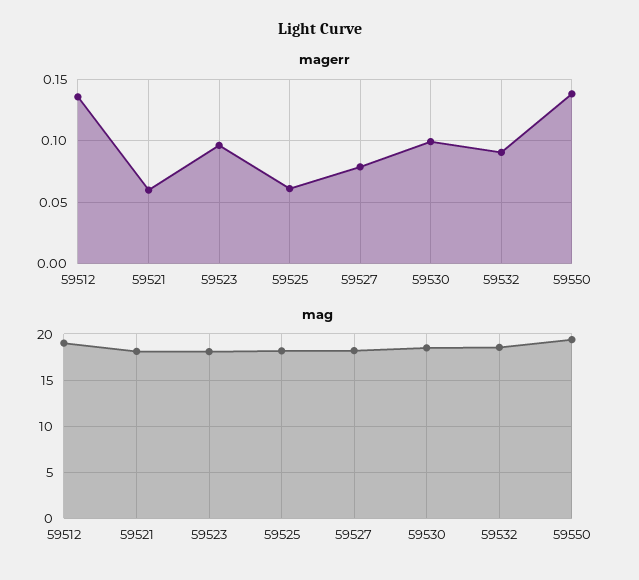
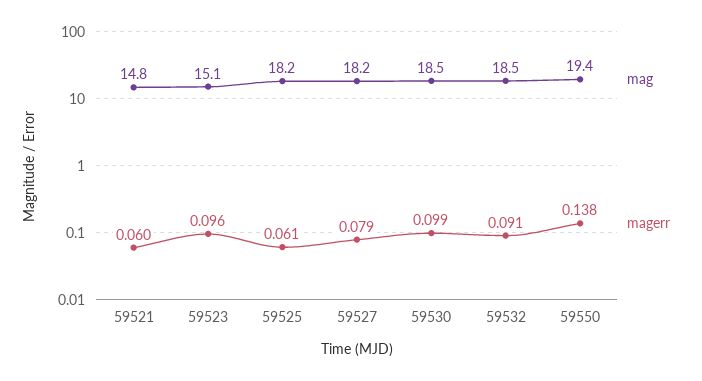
magerr, 59512: 0.135 -> none
mag, 59512: 19 -> none
mag, 59521: 18 -> 14.8
mag, 59523: 18 -> 15.1

